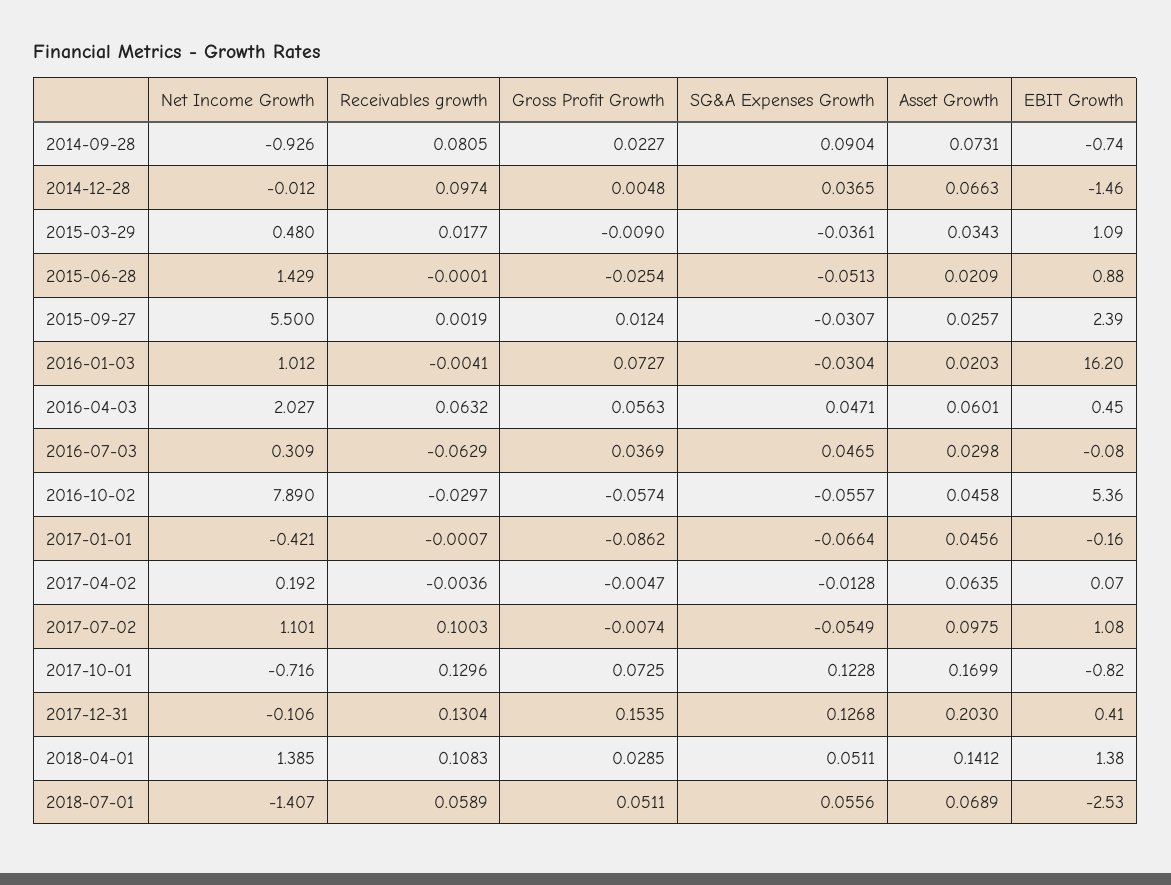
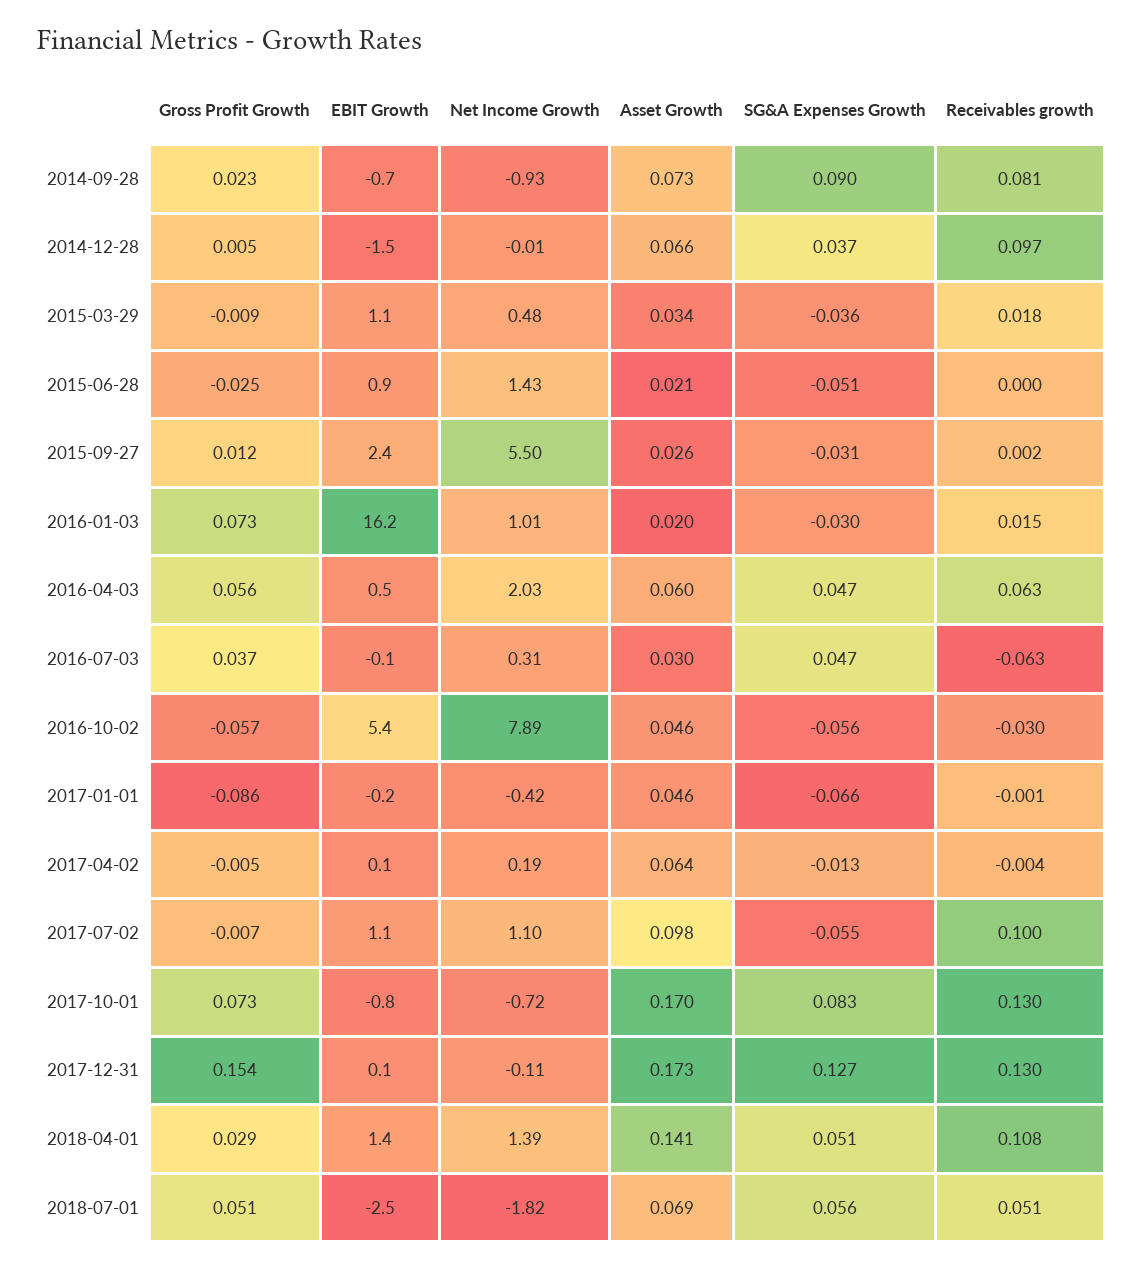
Receivables growth, 2016-01-03: -0.0041 -> 0.015
SG&A Expenses Growth, 2017-10-01: 0.1228 -> 0.083
Asset Growth, 2017-12-31: 0.203 -> 0.173
EBIT Growth, 2017-12-31: 0.41 -> 0.1
Net Income Growth, 2018-07-01: -1.407 -> -1.82
Receivables growth, 2018-07-01: 0.0589 -> 0.051

